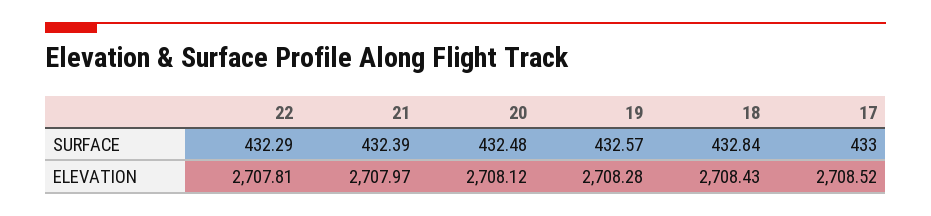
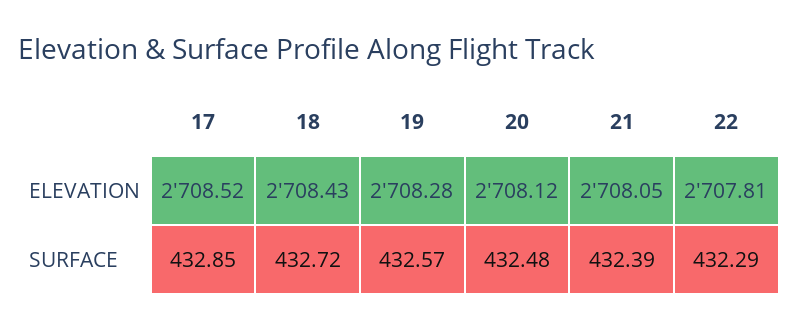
18, SURFACE: 432.84 -> 432.72
17, SURFACE: 433 -> 432.85
21, ELEVATION: 2707.97 -> 2708.05

